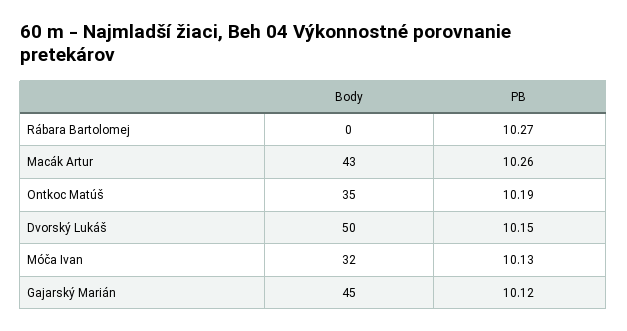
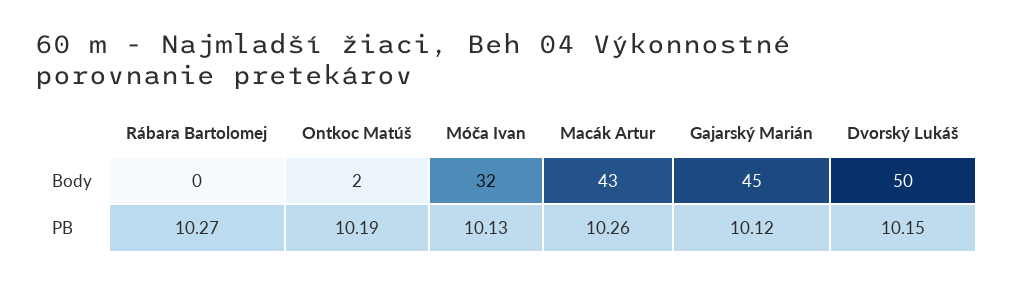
Body, Ontkoc Matúš: 35 -> 2

